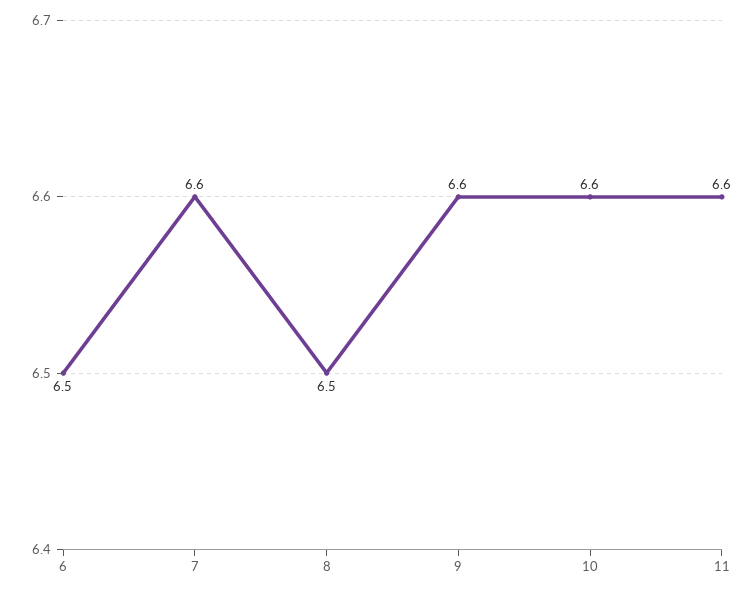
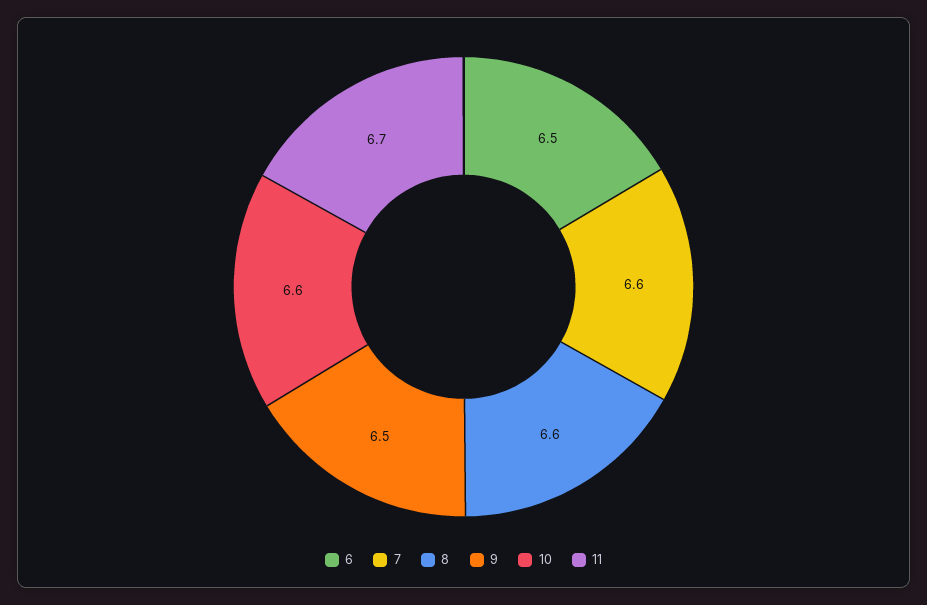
8: 6.5 -> 6.6
9: 6.6 -> 6.5
11: 6.6 -> 6.7

